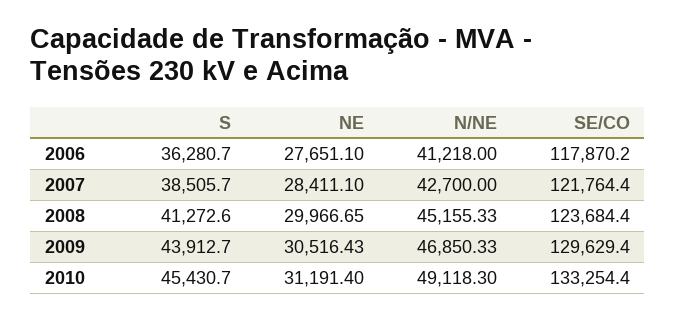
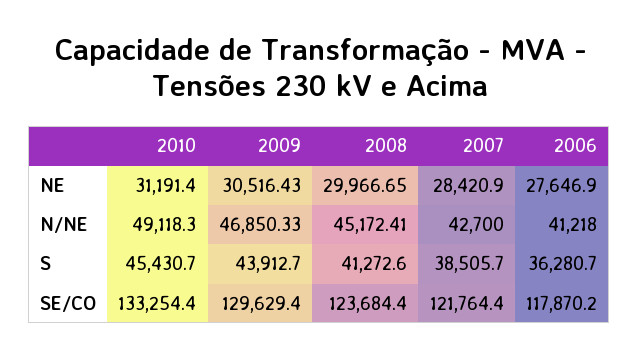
NE, 2006: 27651.1 -> 27646.9
NE, 2007: 28411.1 -> 28420.9
N/NE, 2008: 45155.33 -> 45172.41

